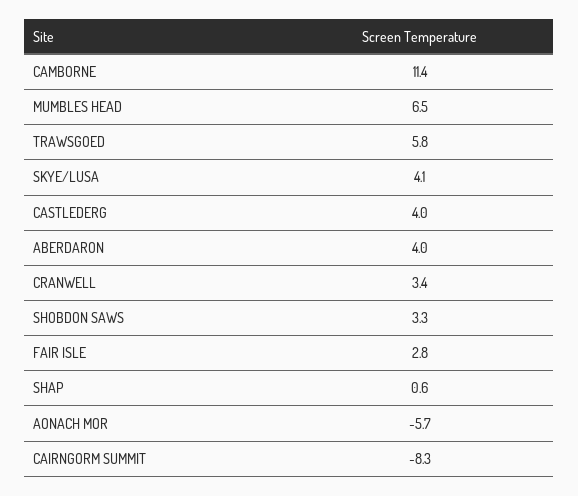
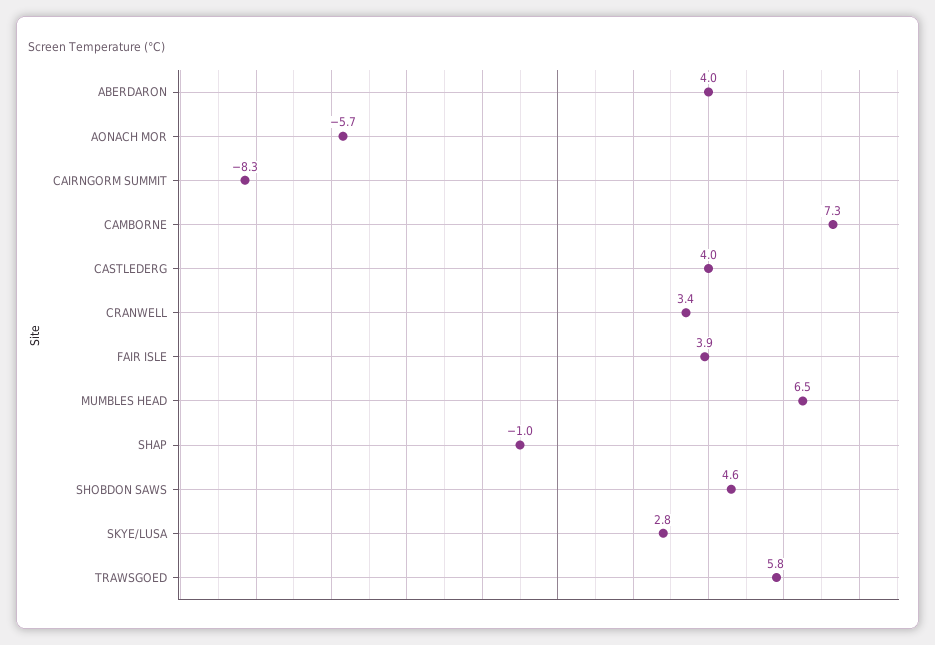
CAMBORNE: 11.4 -> 7.3
SKYE/LUSA: 4.1 -> 2.8
SHOBDON SAWS: 3.3 -> 4.6
FAIR ISLE: 2.8 -> 3.9
SHAP: 0.6 -> -1

